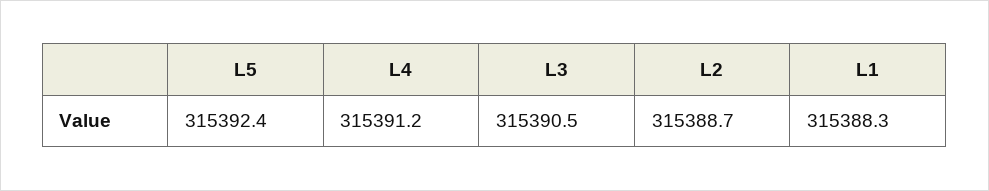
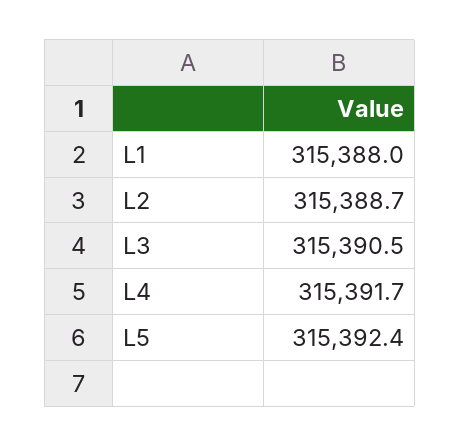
L4: 315391.2 -> 315391.7
L1: 315388.3 -> 315388

